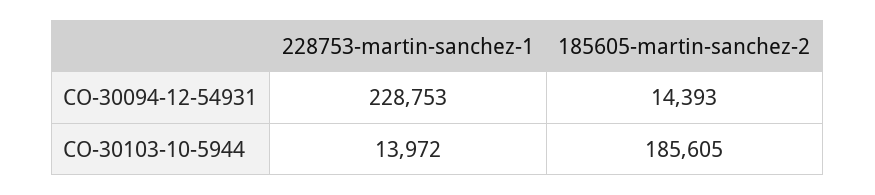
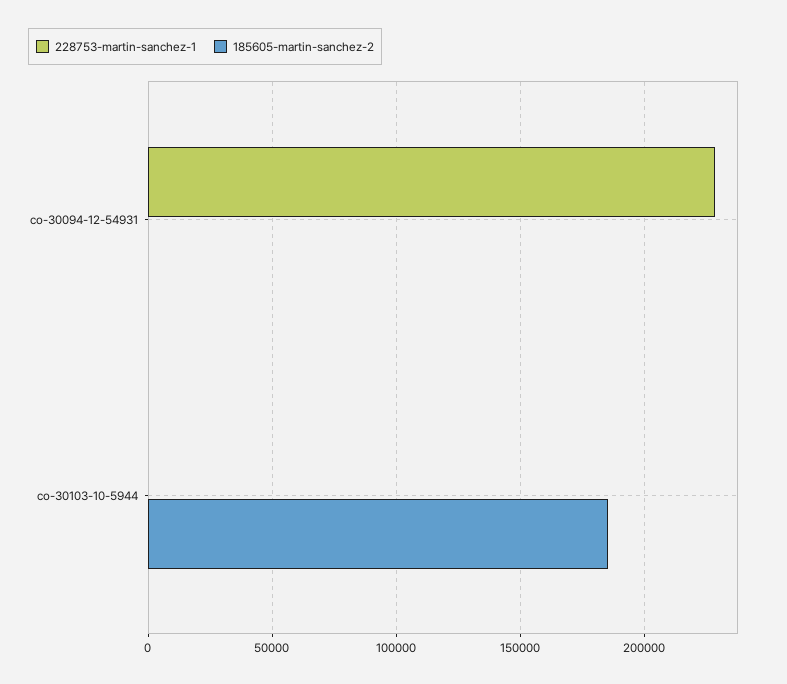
185605-martin-sanchez-2, CO-30094-12-54931: 14393 -> 0
228753-martin-sanchez-1, CO-30103-10-5944: 13972 -> 0

